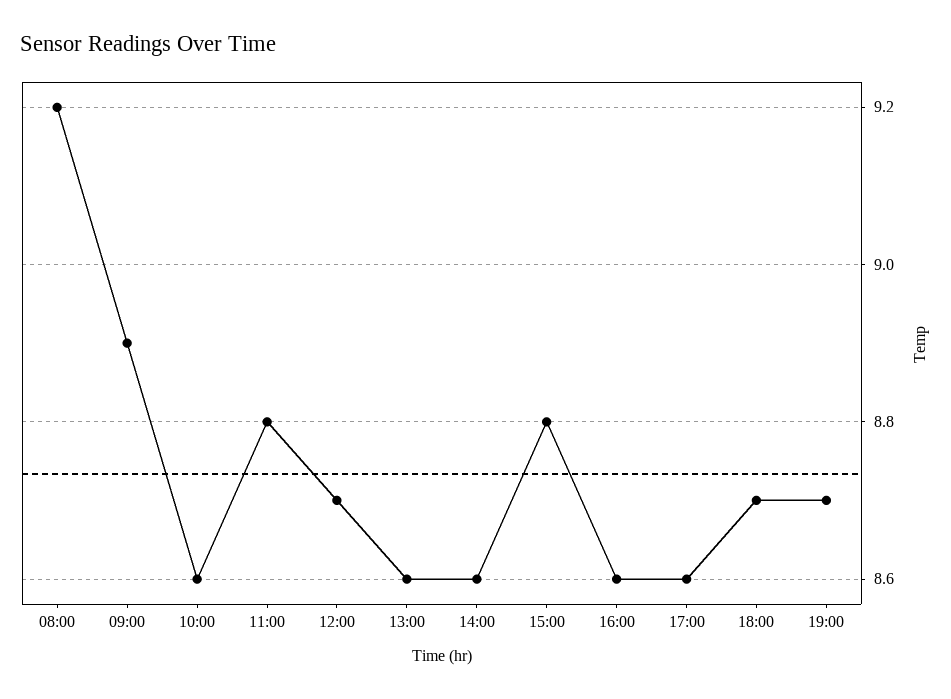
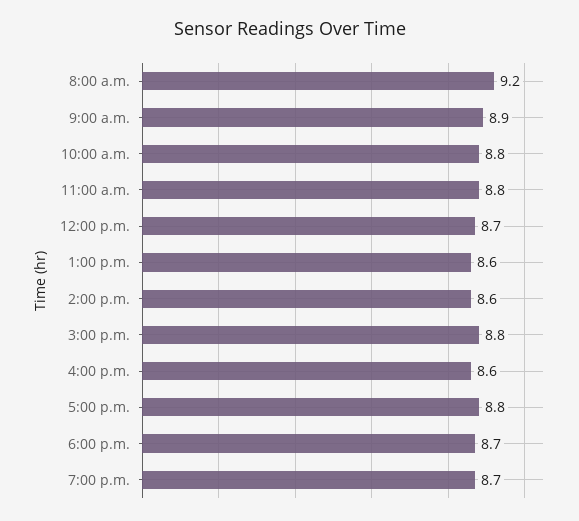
10:00: 8.6 -> 8.8
17:00: 8.6 -> 8.8

